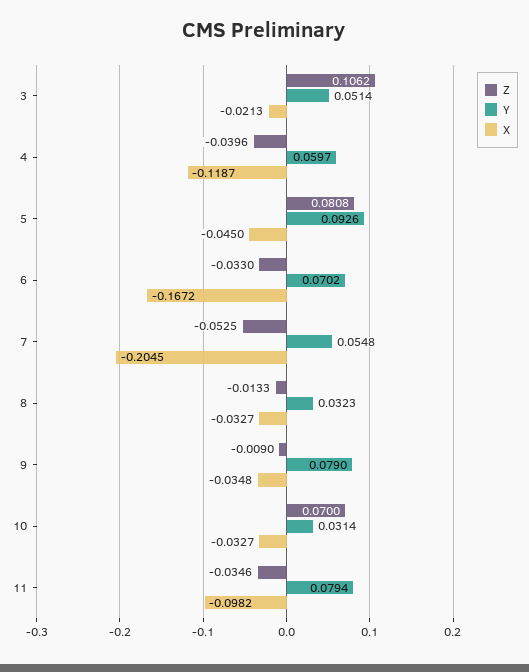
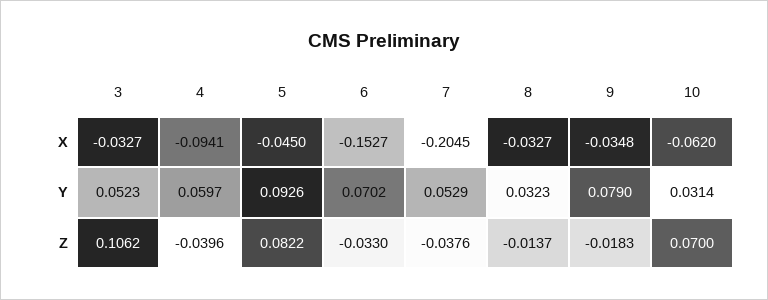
Y, 3: 0.0514 -> 0.0523
X, 3: -0.0213 -> -0.0327
X, 4: -0.1187 -> -0.0941
Z, 5: 0.0808 -> 0.0822
X, 6: -0.1672 -> -0.1527
Z, 7: -0.0525 -> -0.0376
Y, 7: 0.0548 -> 0.0529
Z, 8: -0.0133 -> -0.0137
Z, 9: -0.009 -> -0.0183
X, 10: -0.0327 -> -0.062
Z, 11: -0.0346 -> none
Y, 11: 0.0794 -> none
X, 11: -0.0982 -> none

